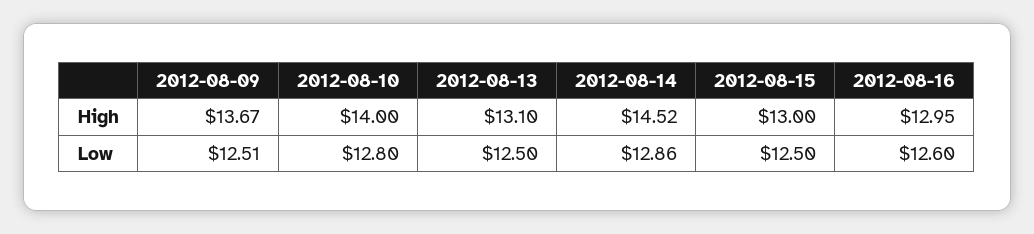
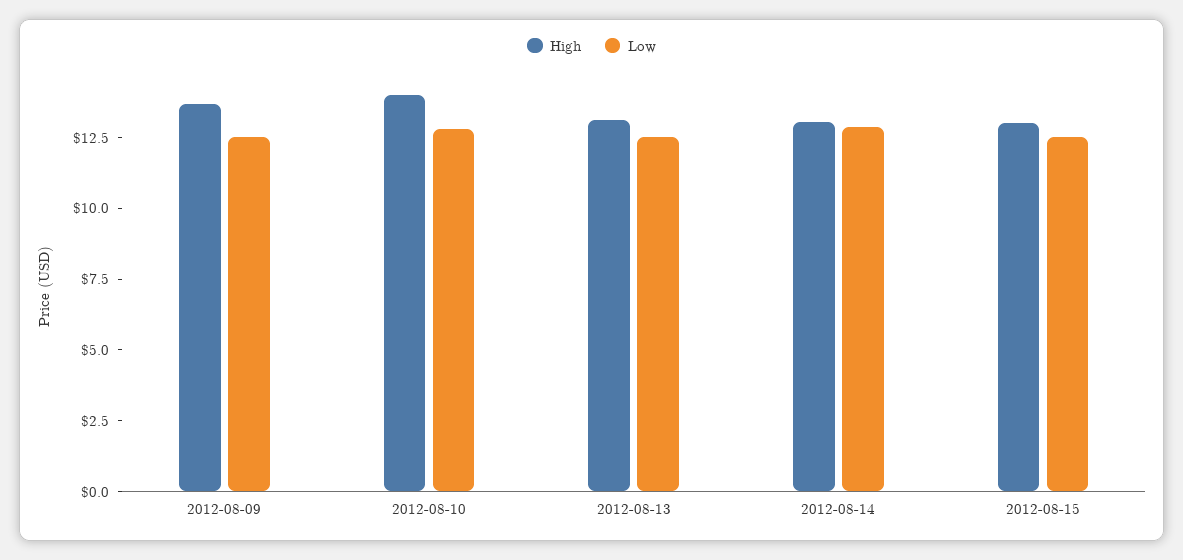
High, 2012-08-14: 14.52 -> 13
High, 2012-08-16: 12.95 -> none
Low, 2012-08-16: 12.6 -> none

